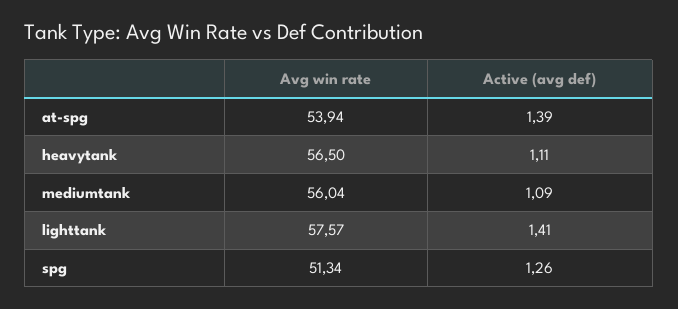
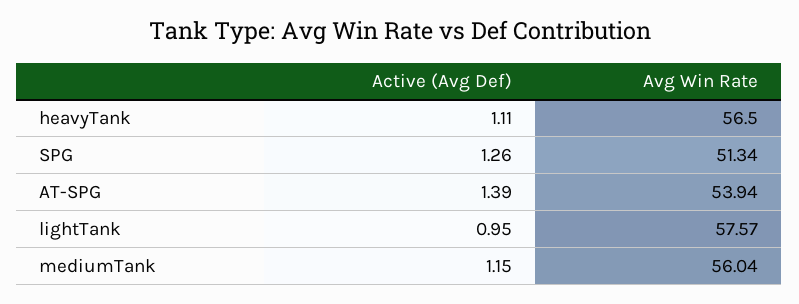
Active (avg def), mediumtank: 1.09 -> 1.15
Active (avg def), lighttank: 1.41 -> 0.95

